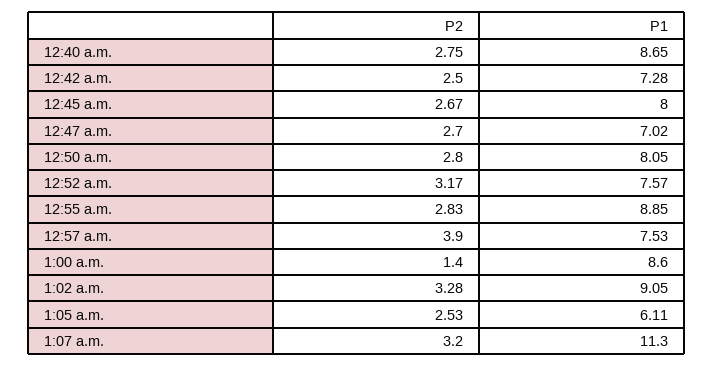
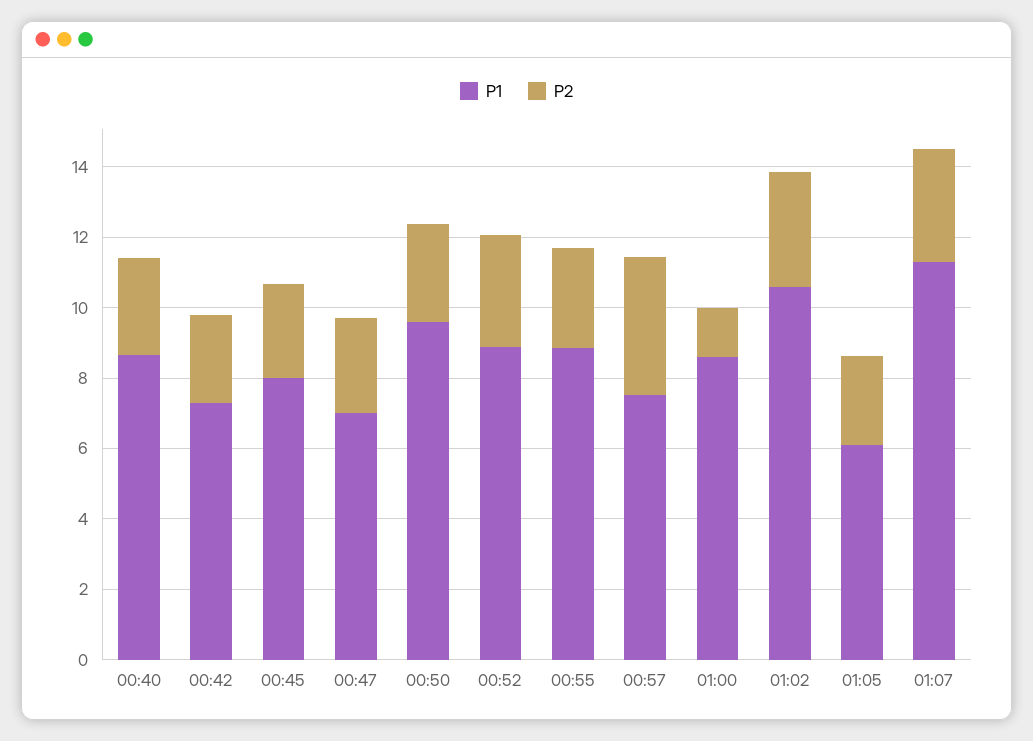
P1, 12:50 a.m.: 8.05 -> 9.5
P1, 12:52 a.m.: 7.57 -> 9
P1, 1:02 a.m.: 9.05 -> 10.5

